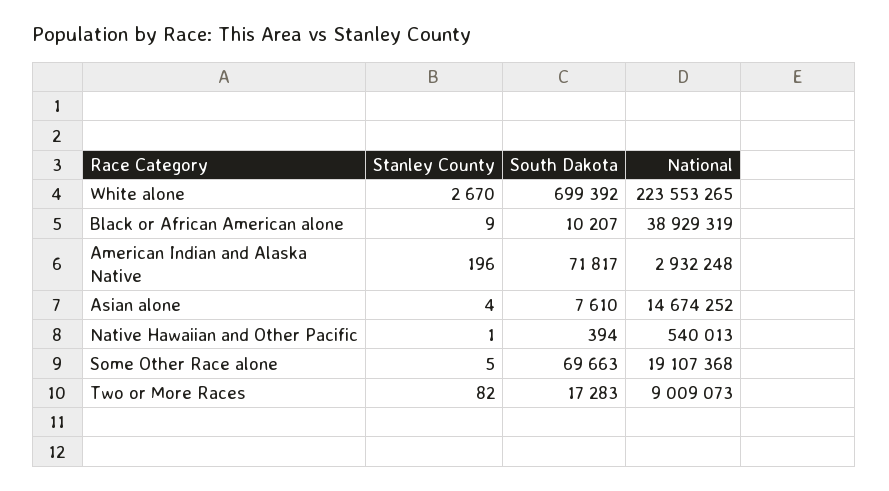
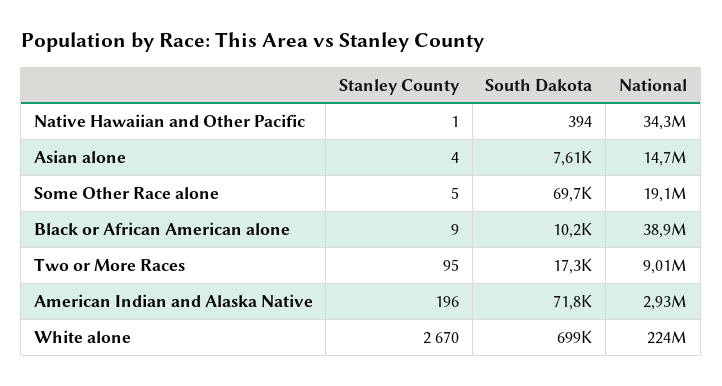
National, Native Hawaiian and Other Pacific: 540013 -> 34300000
Stanley County, Two or More Races: 82 -> 95

